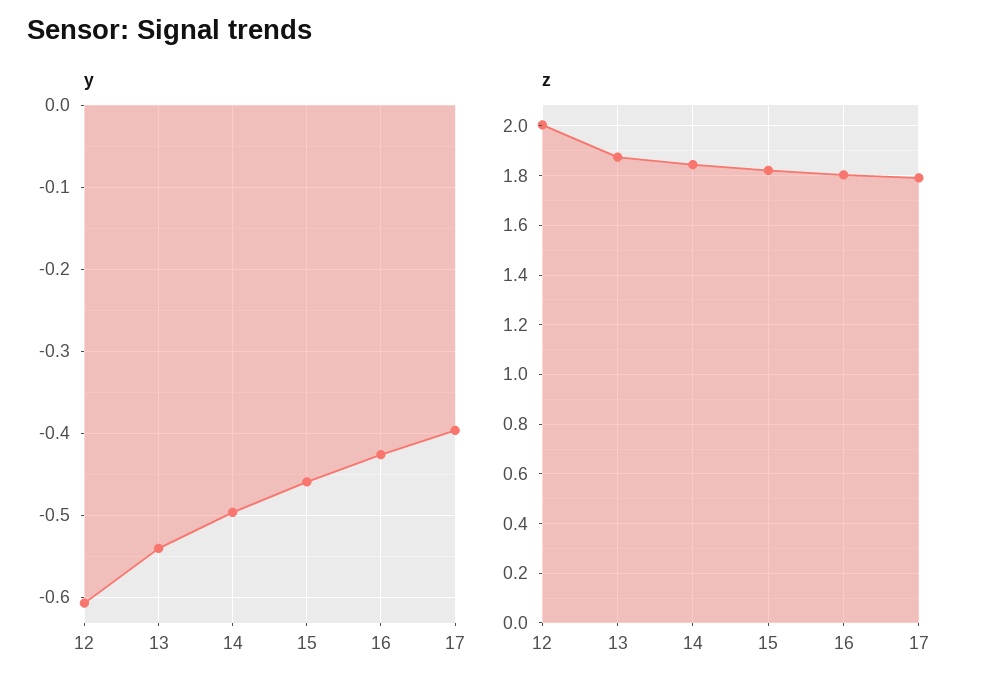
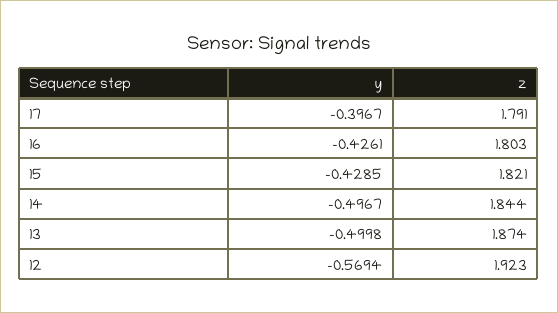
y, 12: -0.61 -> -0.5694
y, 13: -0.54 -> -0.4998
y, 15: -0.46 -> -0.4285
z, 12: 2 -> 1.923

